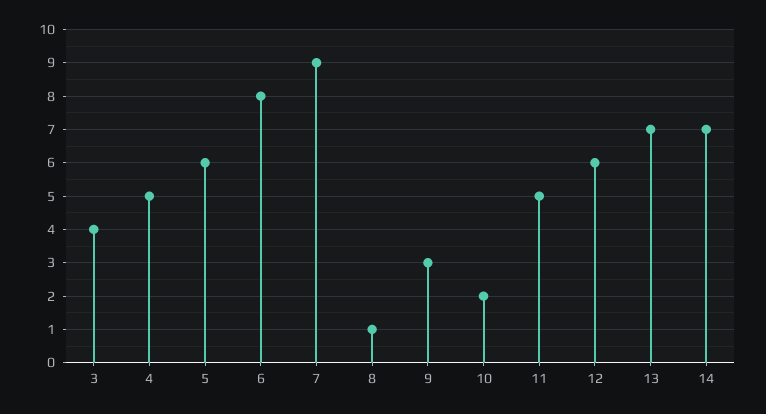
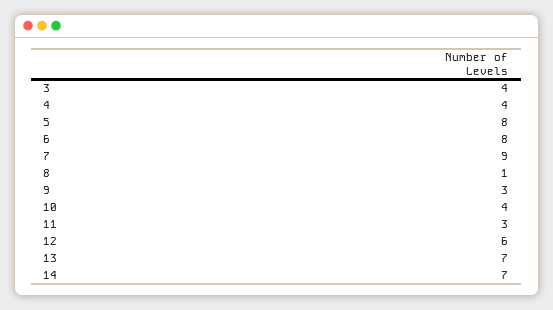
4: 5 -> 4
5: 6 -> 8
10: 2 -> 4
11: 5 -> 3

